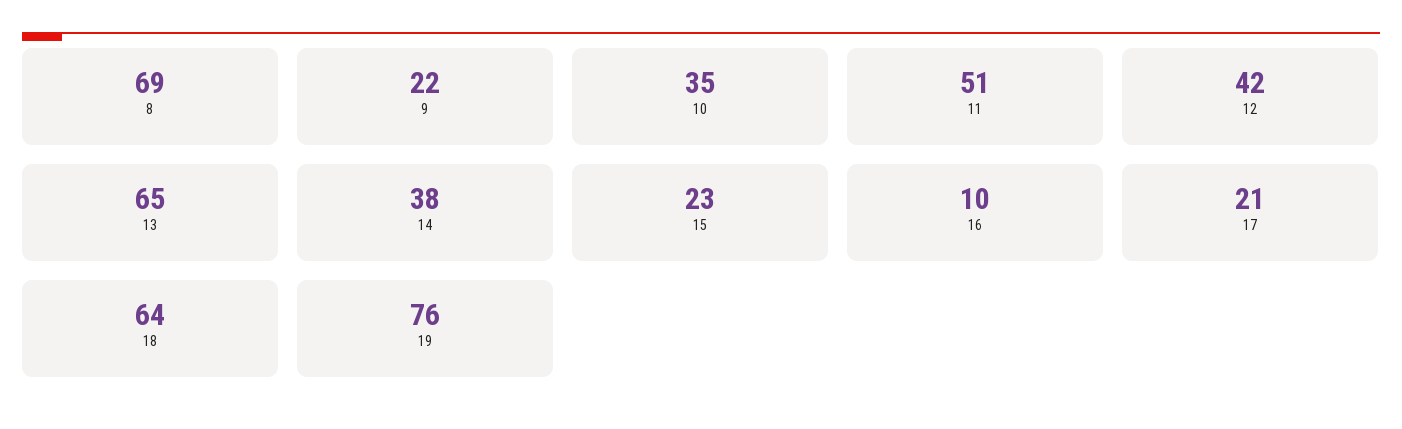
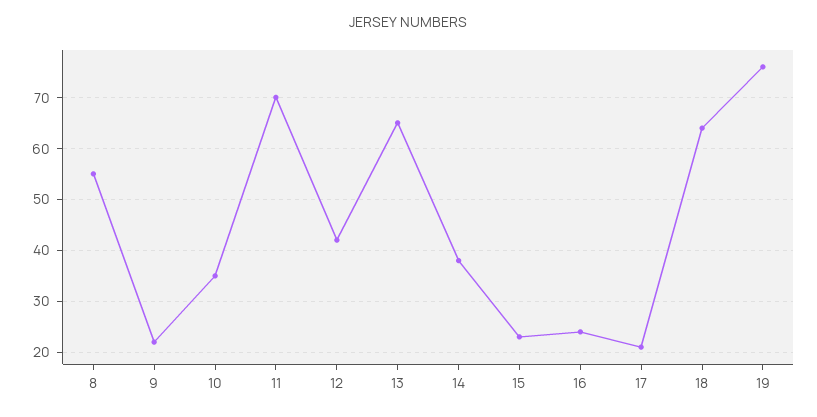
8: 69 -> 55
11: 51 -> 70
16: 10 -> 25

